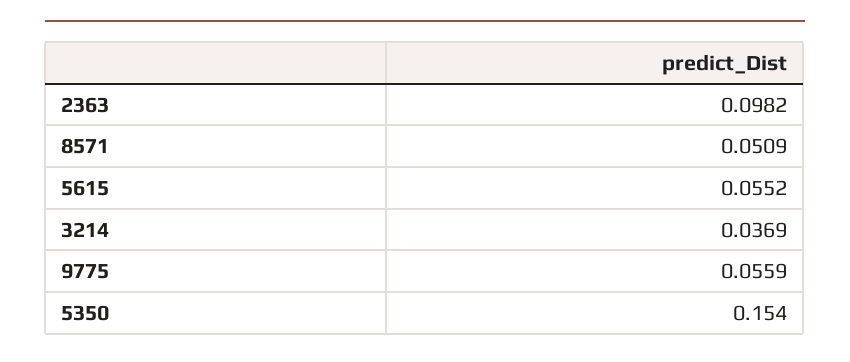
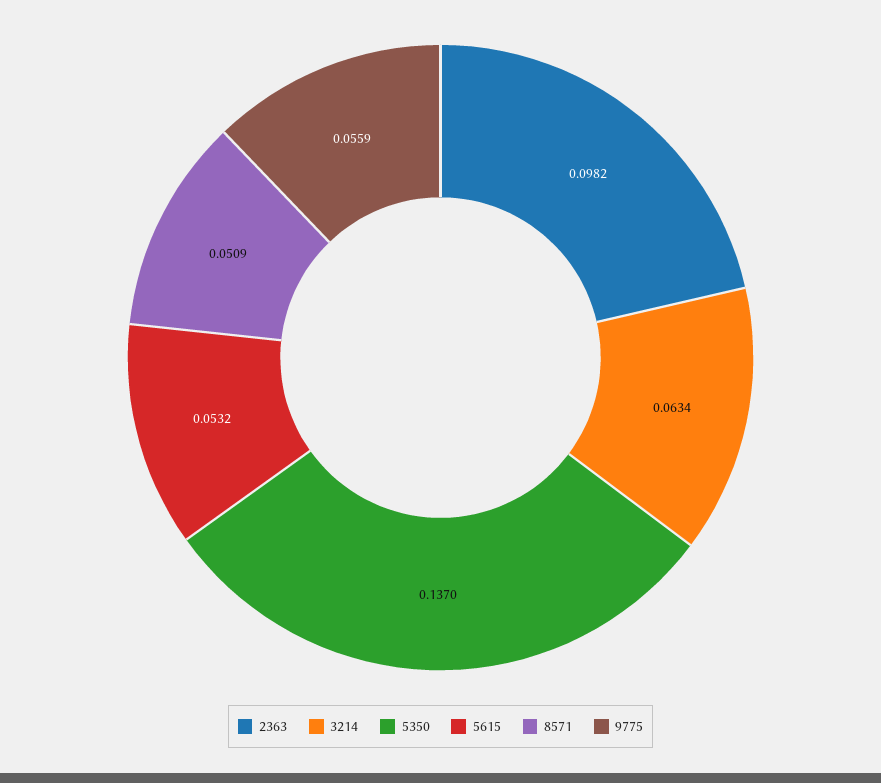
5615: 0.0552 -> 0.0532
3214: 0.0369 -> 0.0634
5350: 0.154 -> 0.137

